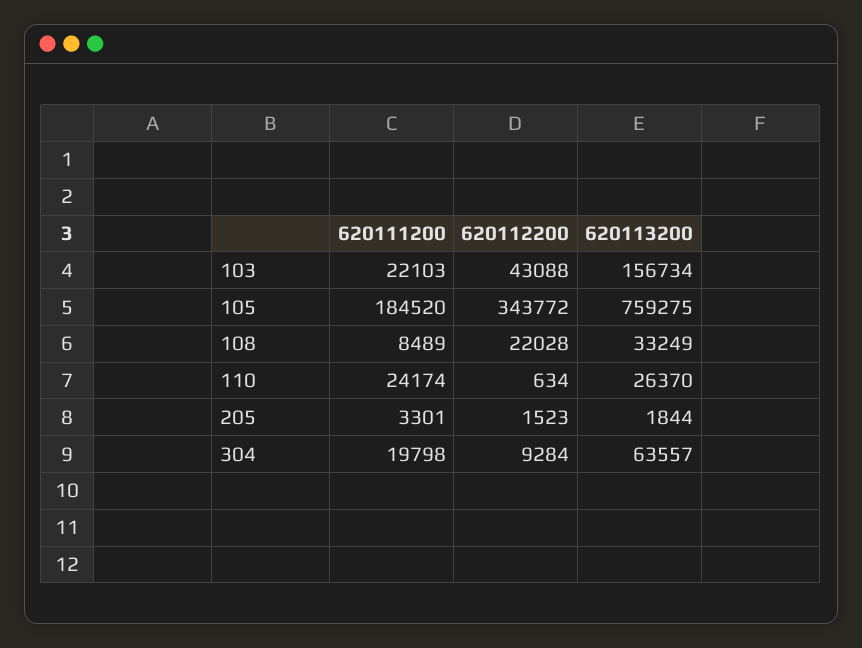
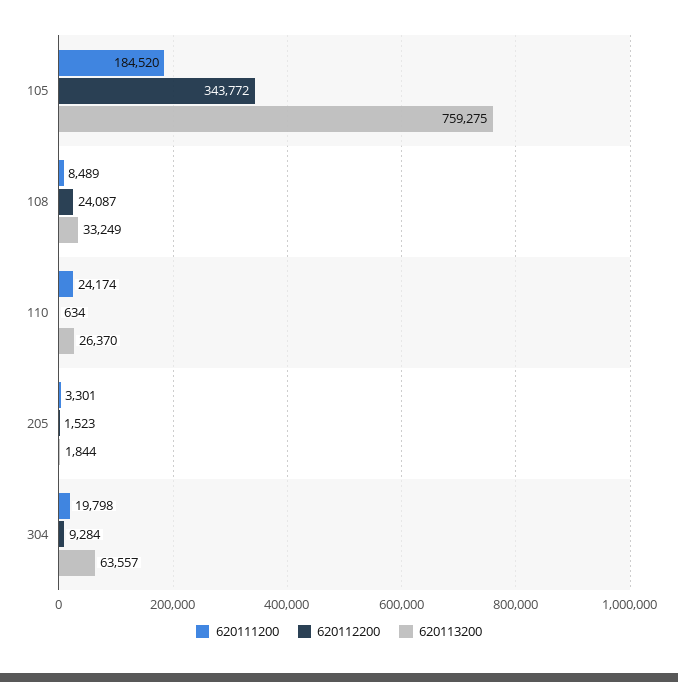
620111200, 103: 22103 -> none
620112200, 103: 43088 -> none
620113200, 103: 156734 -> none
620112200, 108: 22028 -> 24087

